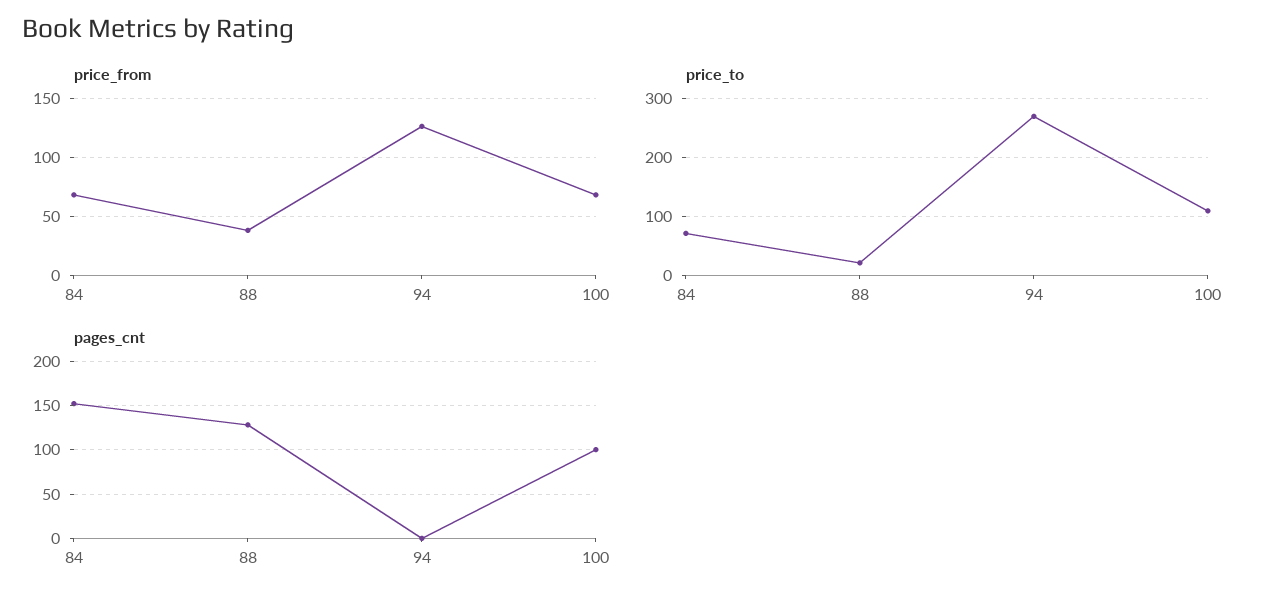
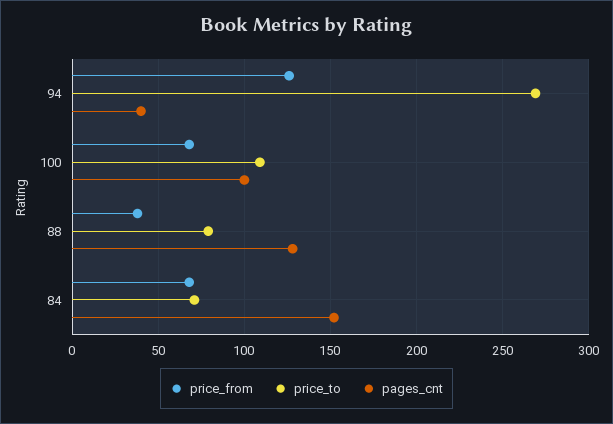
price_to, 88: 20 -> 80
pages_cnt, 94: 0 -> 40

